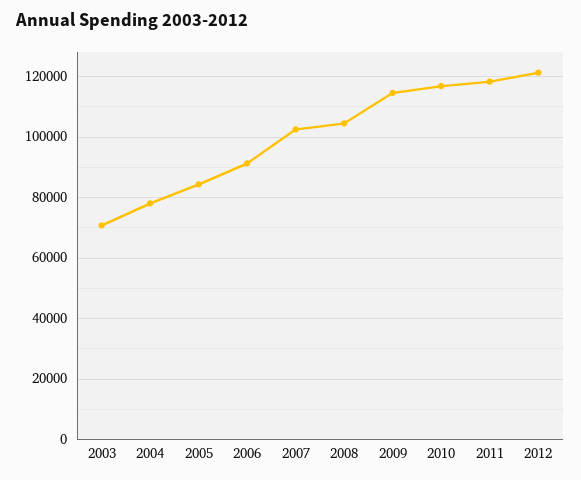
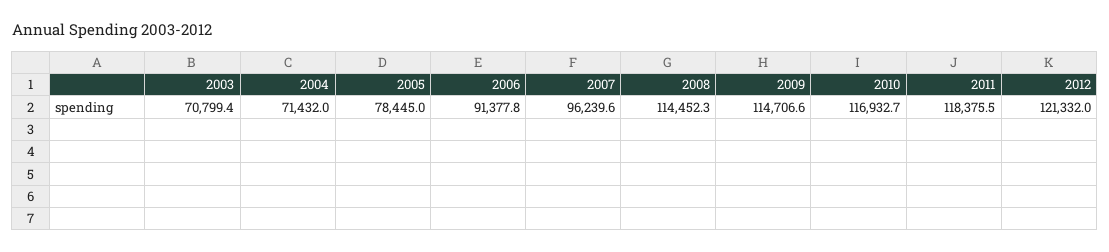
2004: 78000 -> 71432
2005: 84000 -> 78445
2007: 102000 -> 96239.6
2008: 104000 -> 114452.3

